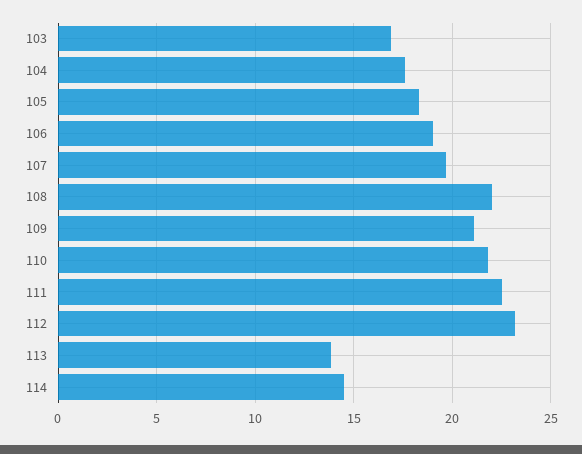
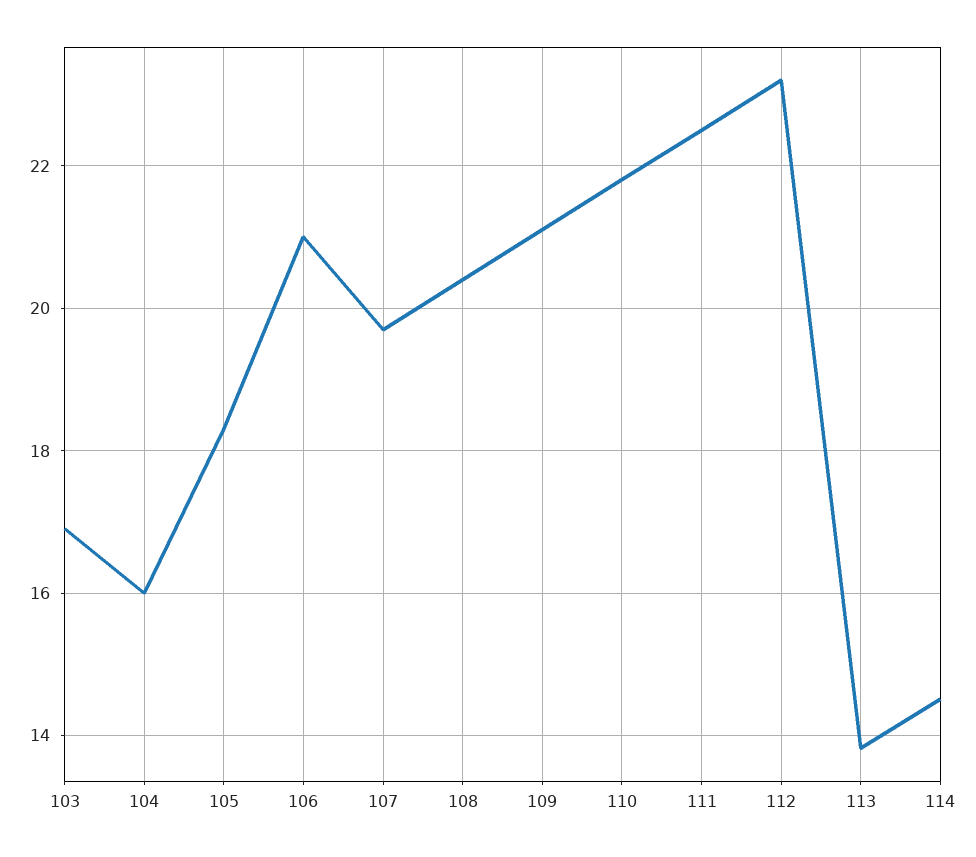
104: 17.5 -> 16
106: 19 -> 21
108: 22 -> 20.4

